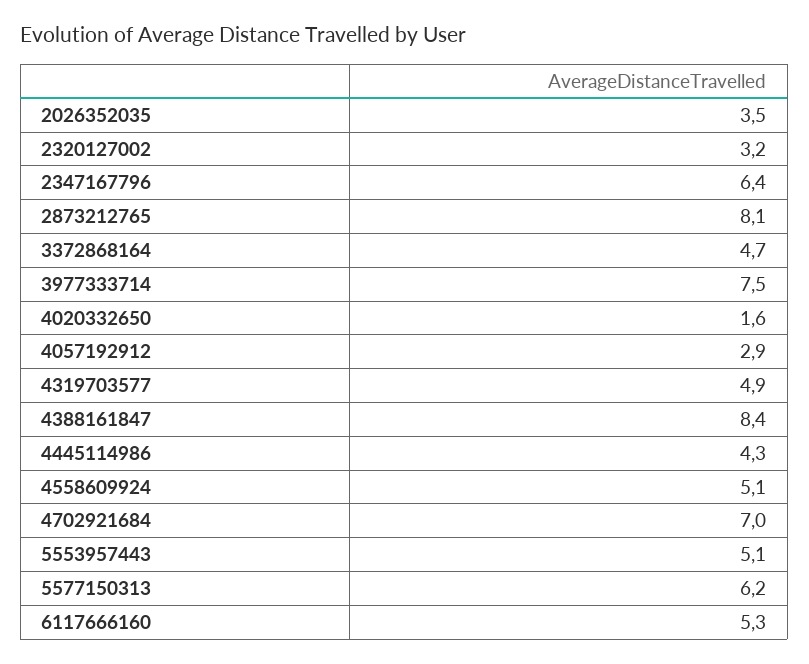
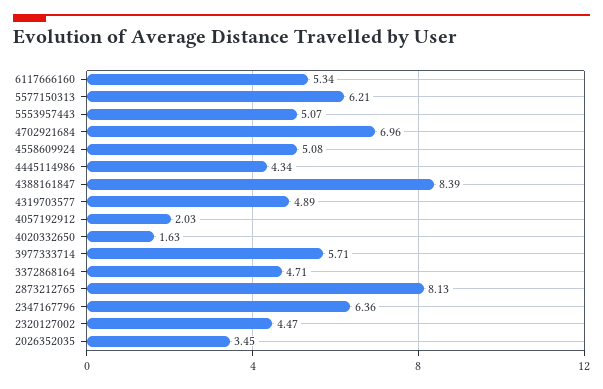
2320127002: 3.2 -> 4.47
3977333714: 7.5 -> 5.71
4057192912: 2.9 -> 2.03

